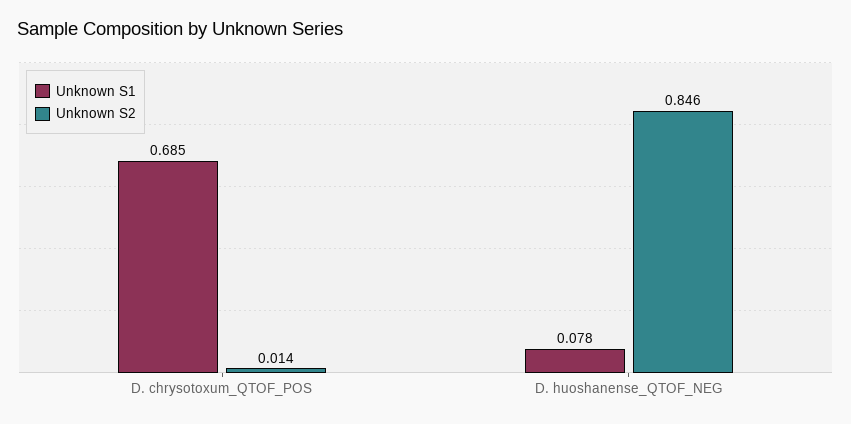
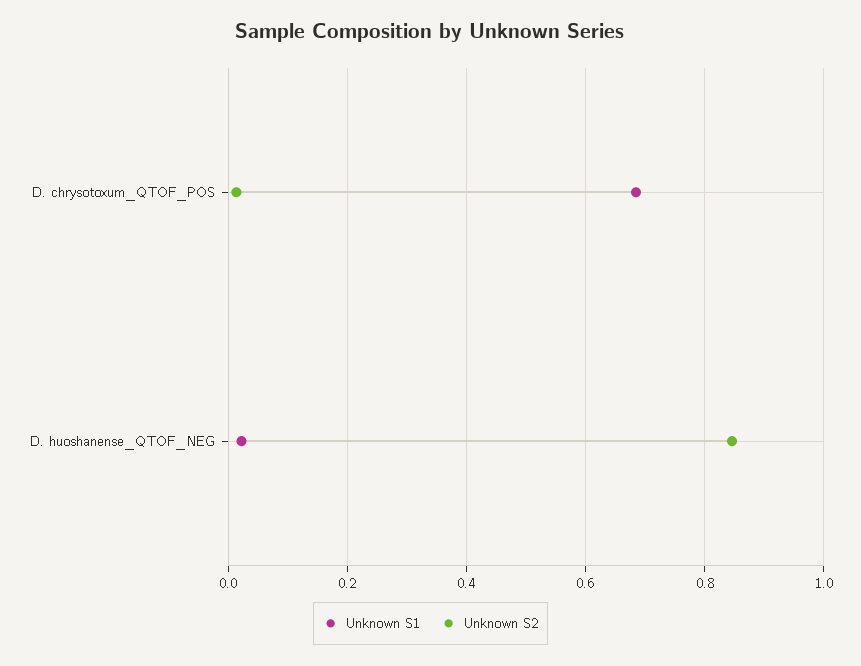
Unknown S1, D. huoshanense_QTOF_NEG: 0.078 -> 0.02

